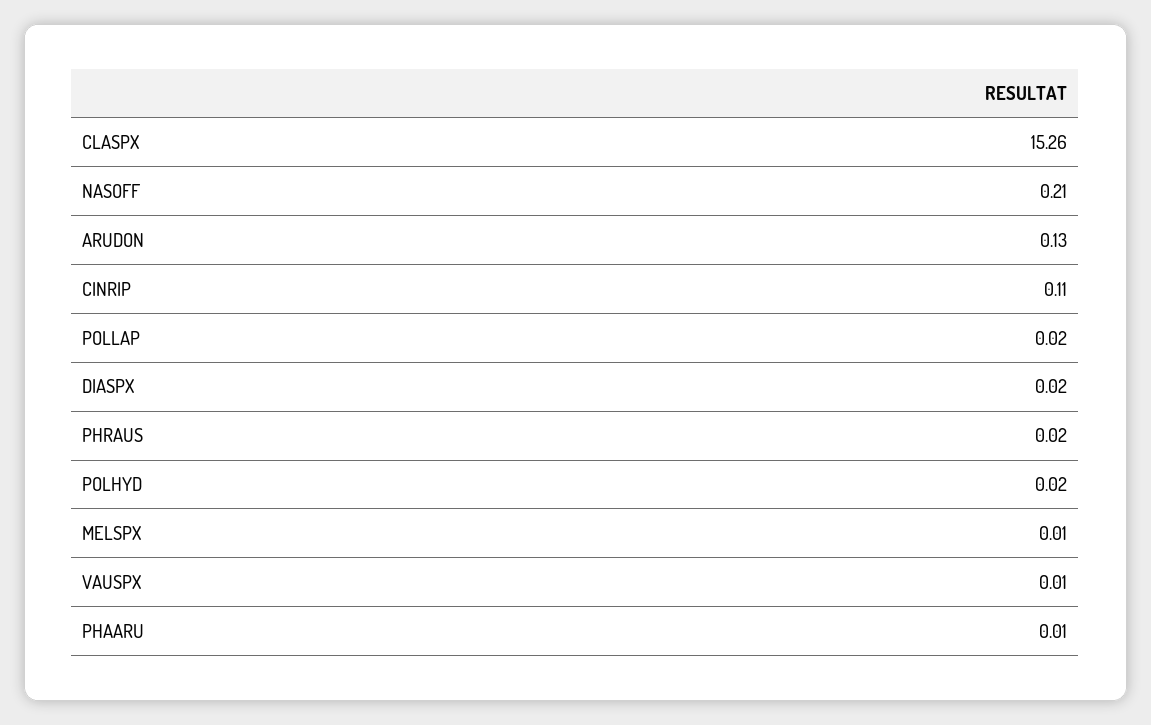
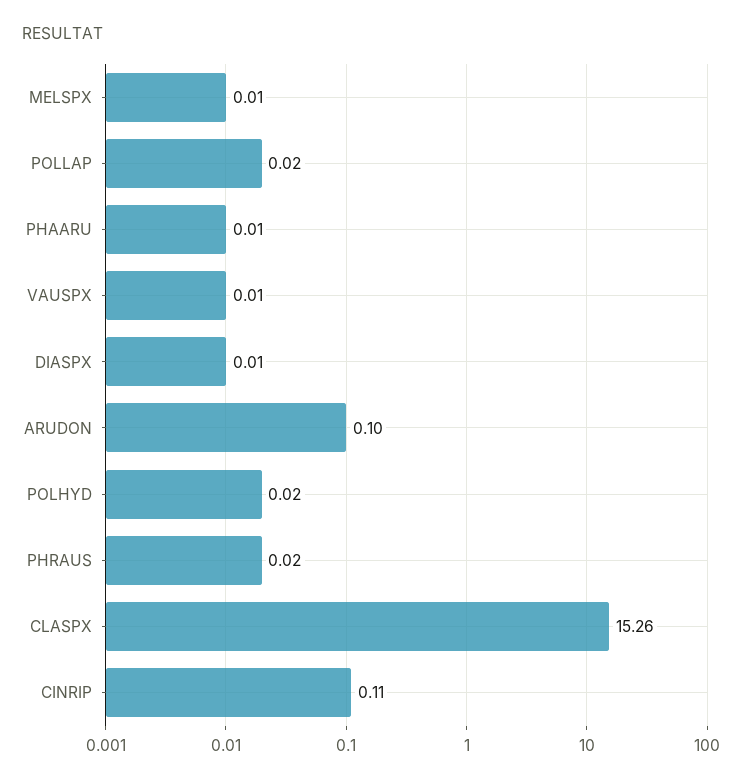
NASOFF: 0.21 -> none
ARUDON: 0.13 -> 0.1
DIASPX: 0.02 -> 0.01

